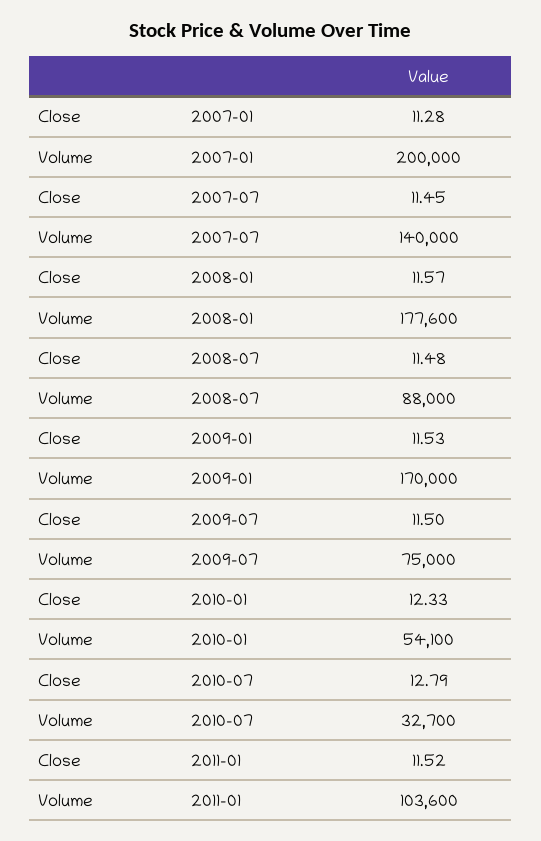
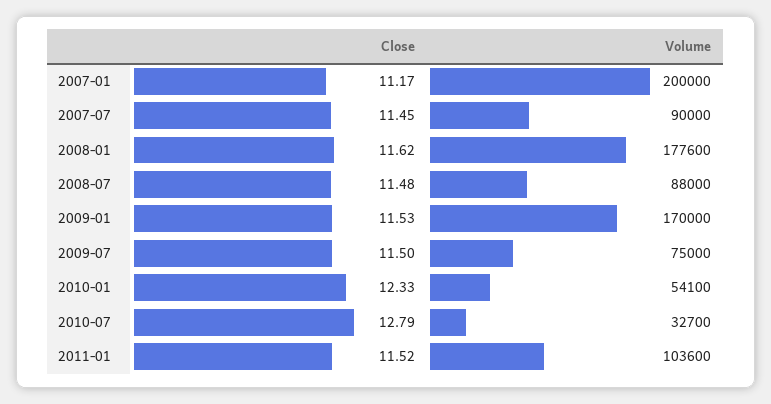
Close, 2007-01: 11.28 -> 11.17
Volume, 2007-07: 140000 -> 90000
Close, 2008-01: 11.57 -> 11.62

